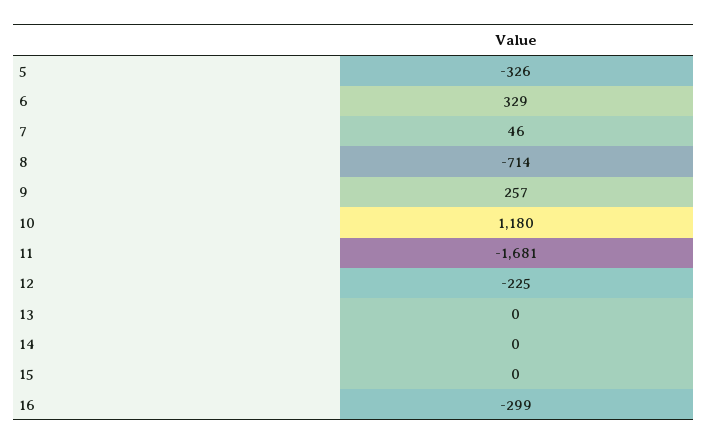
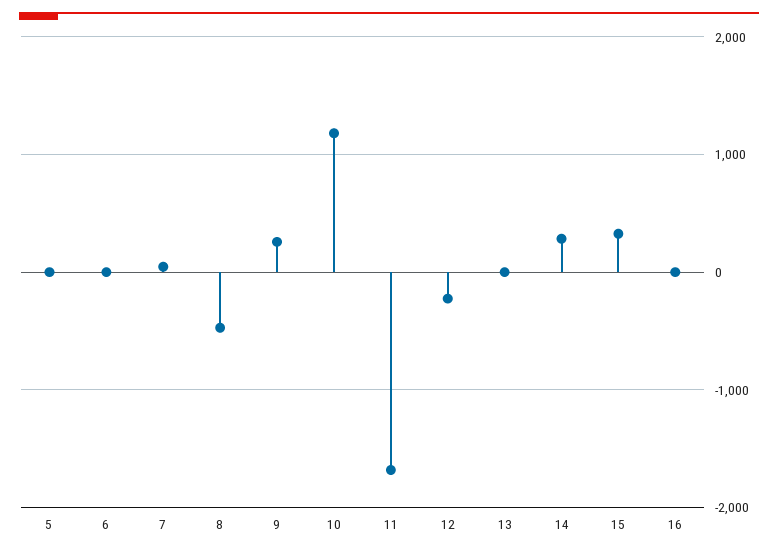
5: -326 -> 0
6: 329 -> 0
8: -714 -> -500
14: 0 -> 300
15: 0 -> 300
16: -299 -> 0

